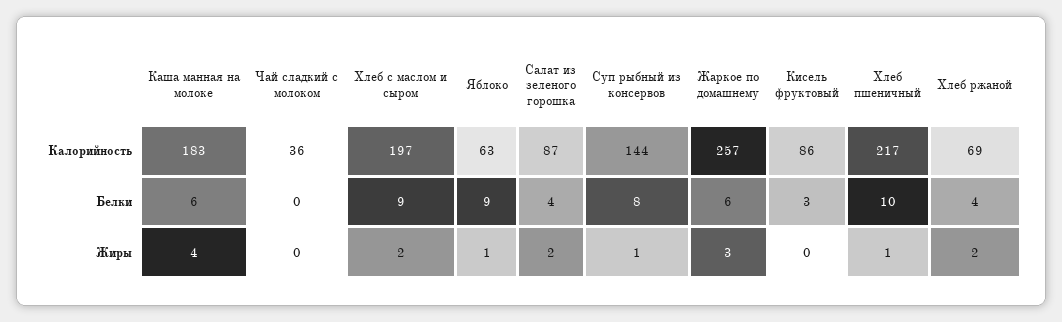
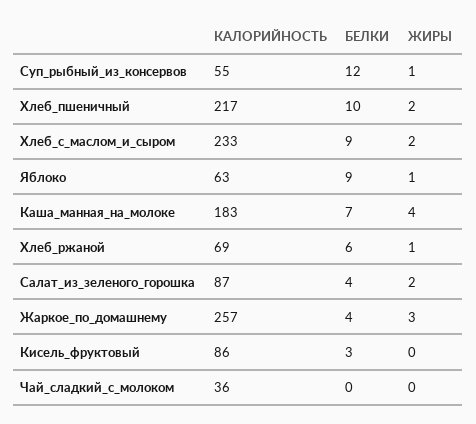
Хлеб с маслом и сыром, Калорийность: 197 -> 233
Суп рыбный из консервов, Калорийность: 144 -> 55
Каша манная на молоке, Белки: 6 -> 7
Суп рыбный из консервов, Белки: 8 -> 12
Жаркое по домашнему, Белки: 6 -> 4
Хлеб ржаной, Белки: 4 -> 6
Хлеб пшеничный, Жиры: 1 -> 2
Хлеб ржаной, Жиры: 2 -> 1

